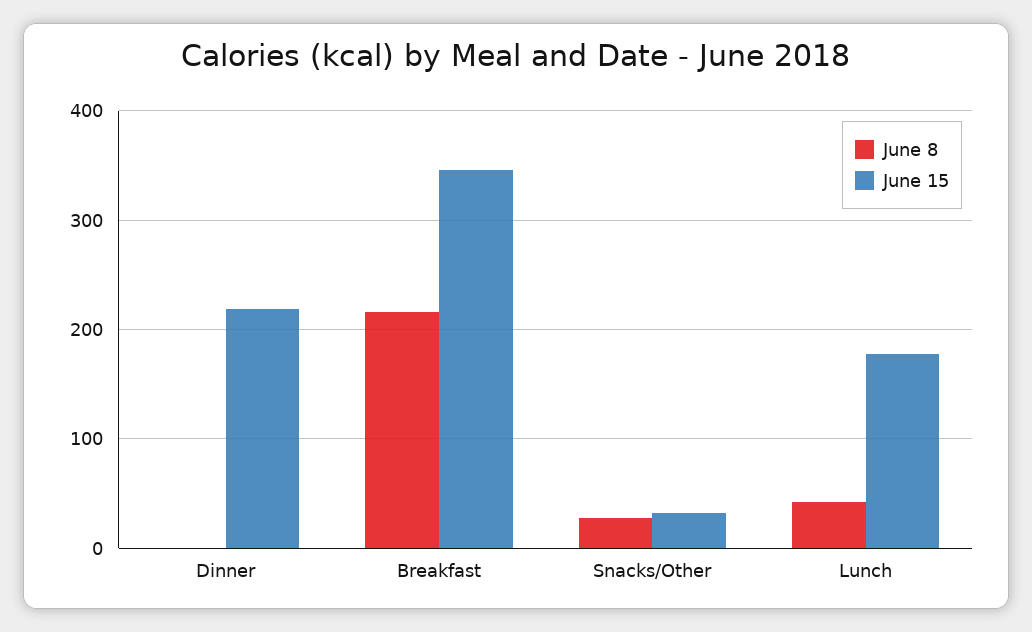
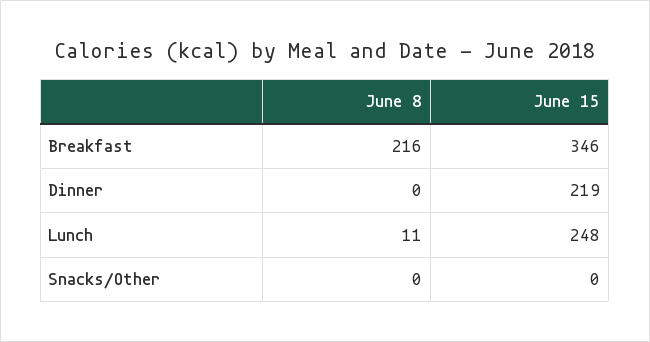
June 8, Snacks/Other: 30 -> 0
June 15, Snacks/Other: 30 -> 0
June 8, Lunch: 40 -> 11
June 15, Lunch: 180 -> 248

